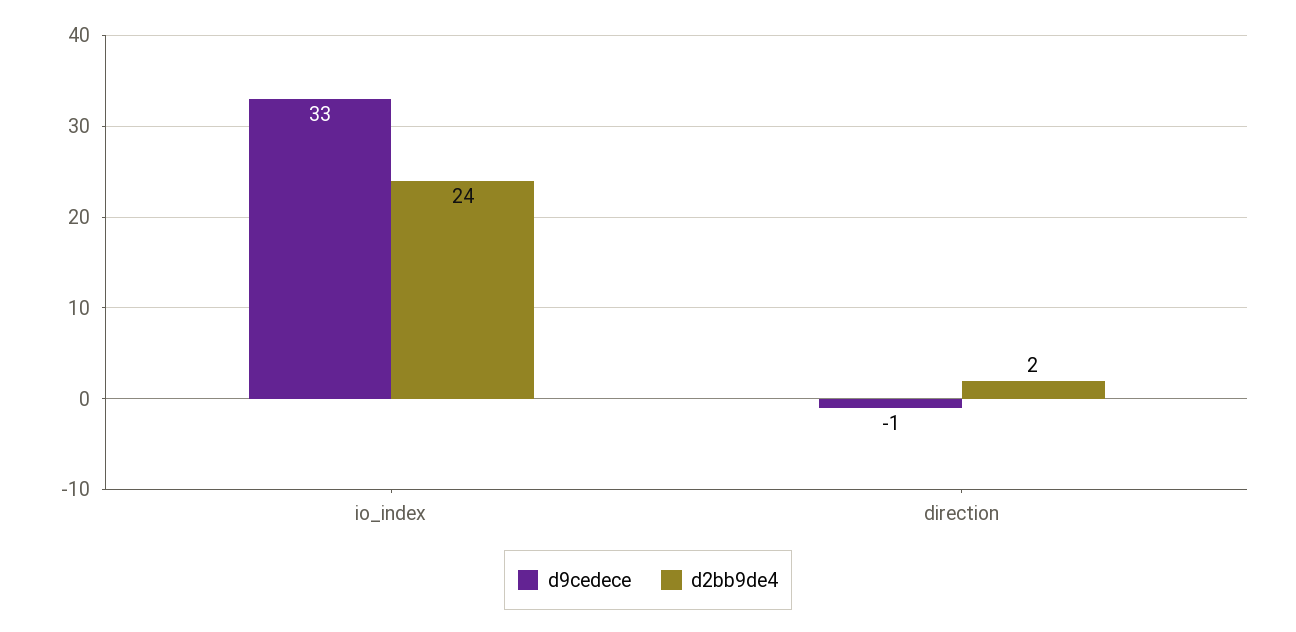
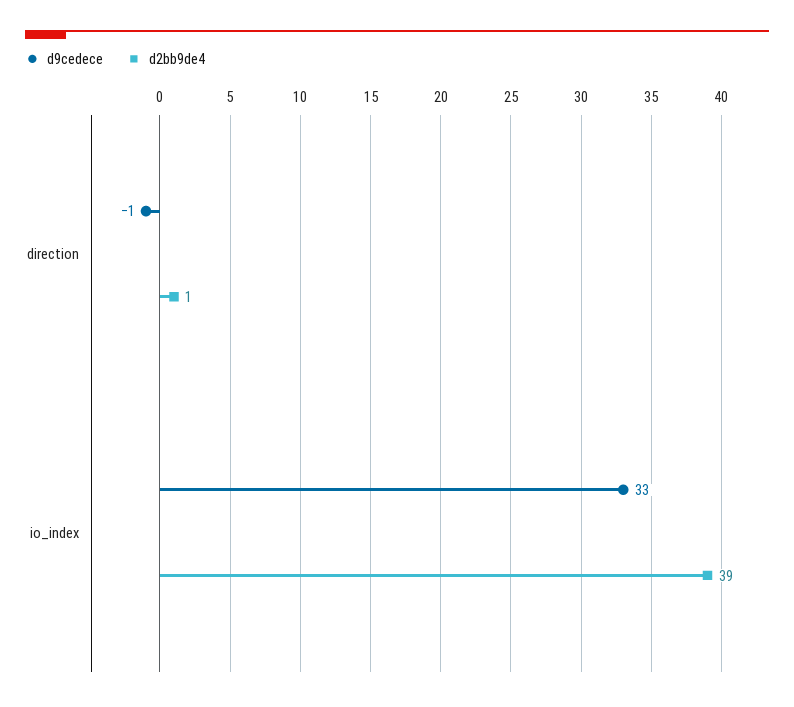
d2bb9de4, io_index: 24 -> 39
d2bb9de4, direction: 2 -> 1

